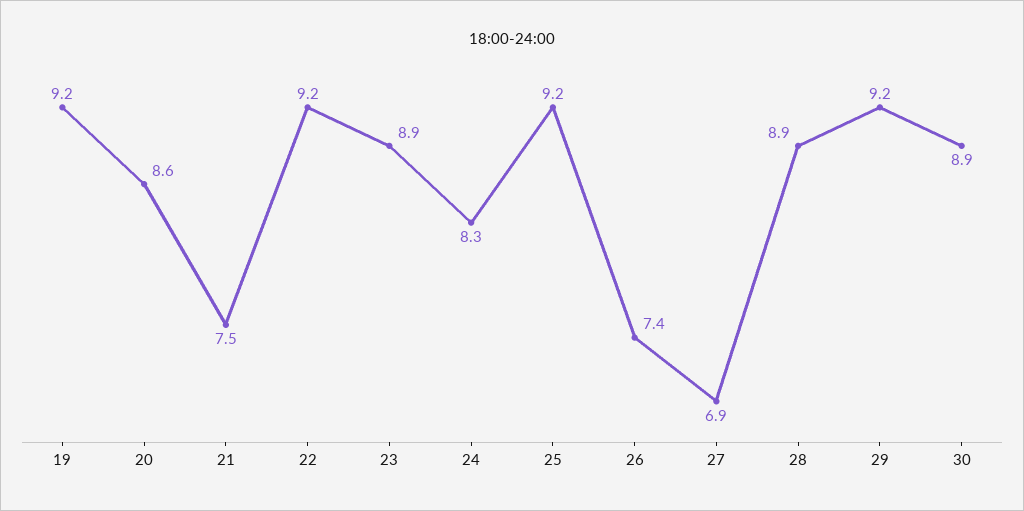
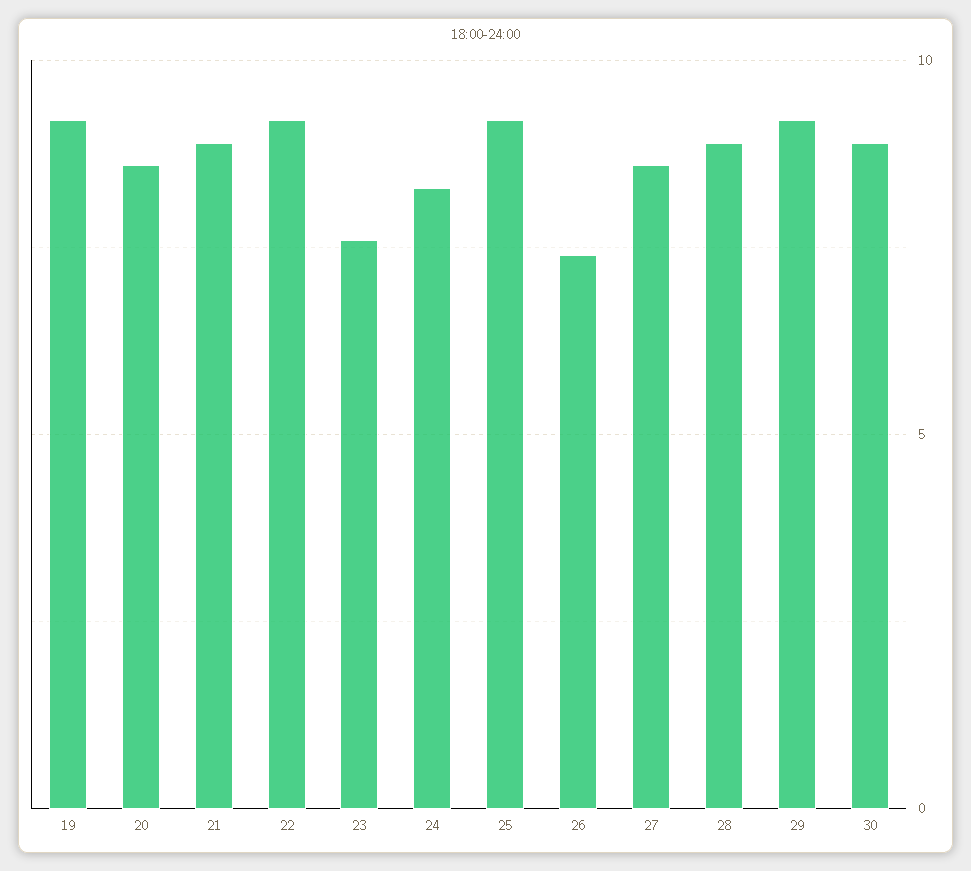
21: 7.5 -> 9
23: 8.9 -> 7.5
27: 6.9 -> 8.5

